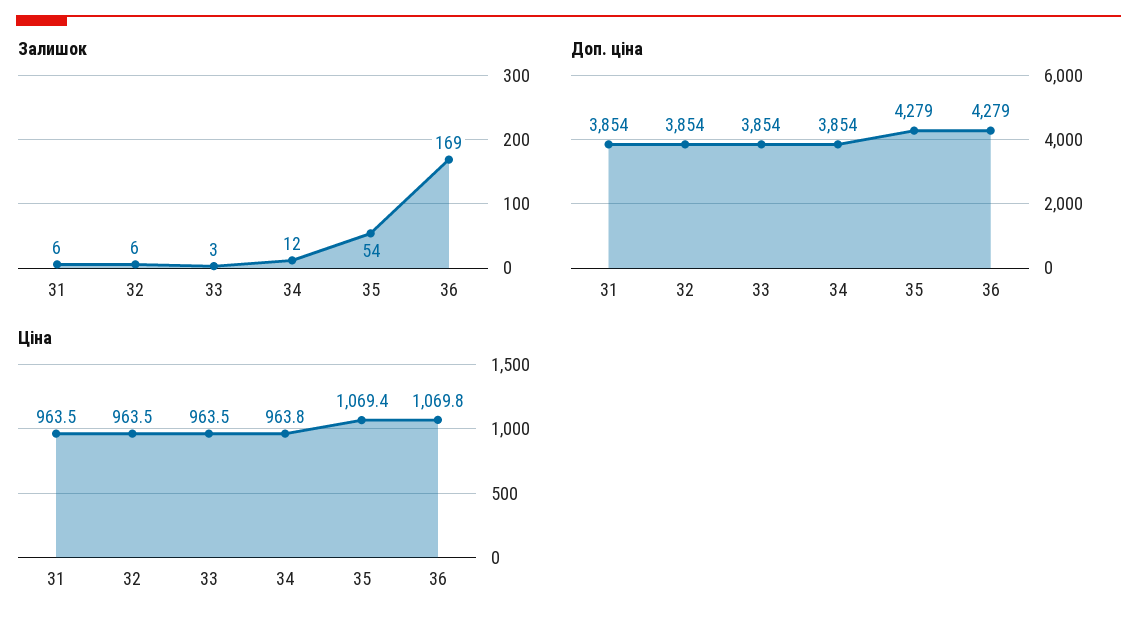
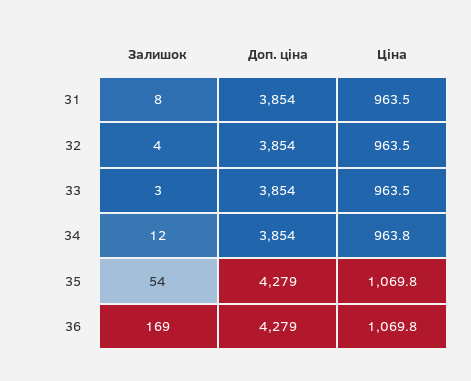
Залишок, 31: 6 -> 8
Залишок, 32: 6 -> 4
Ціна, 35: 1069.4 -> 1069.8

